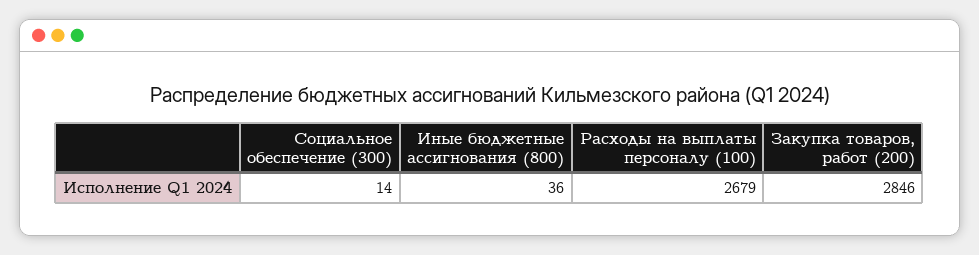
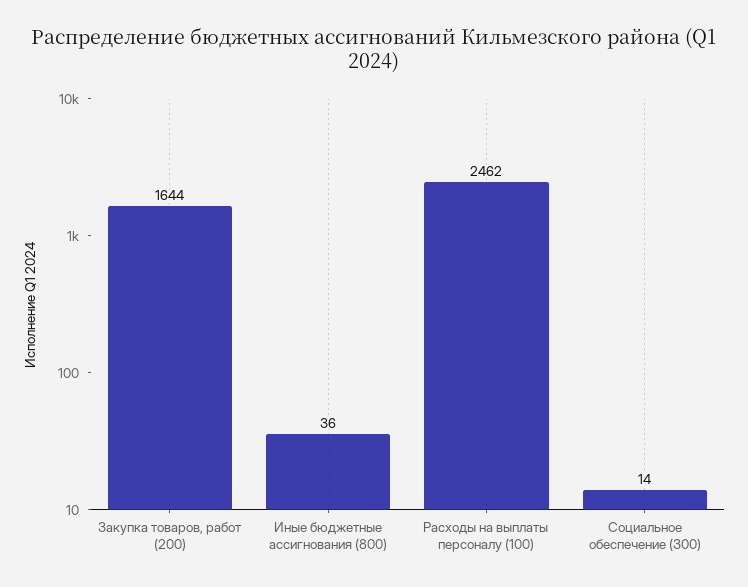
Расходы на выплаты персоналу (100): 2679 -> 2462
Закупка товаров, работ (200): 2846 -> 1644

